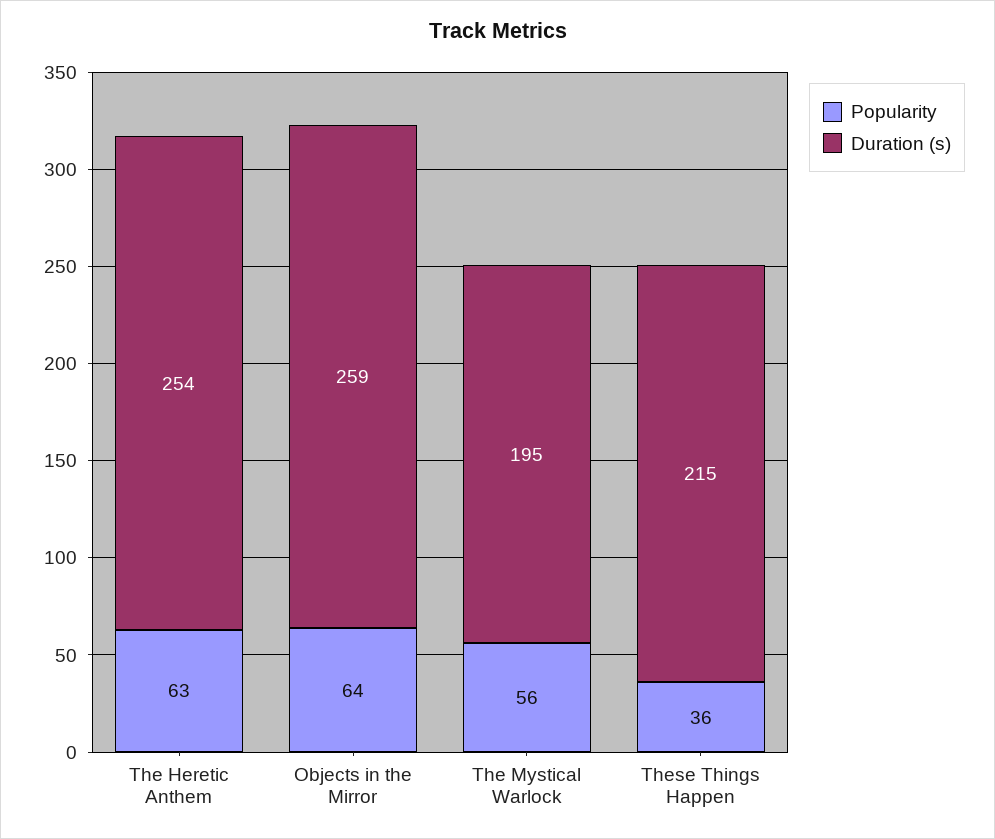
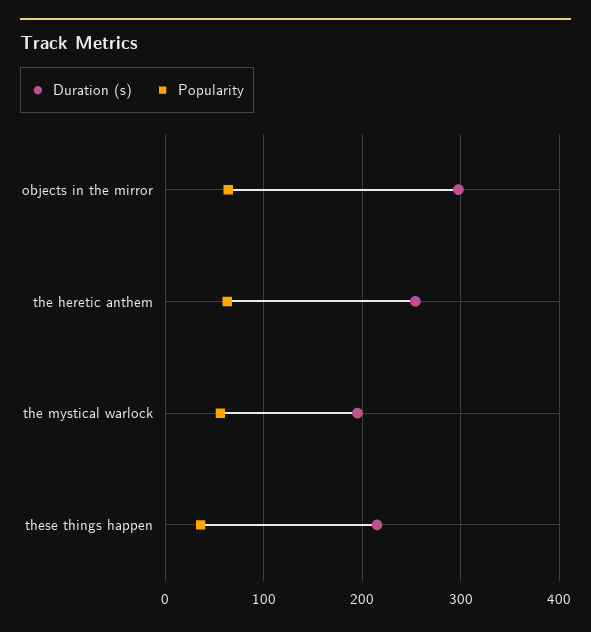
Duration (s), Objects in the Mirror: 259 -> 300

